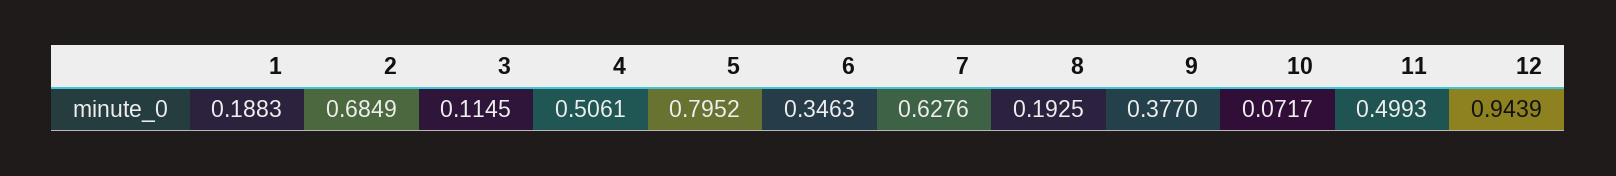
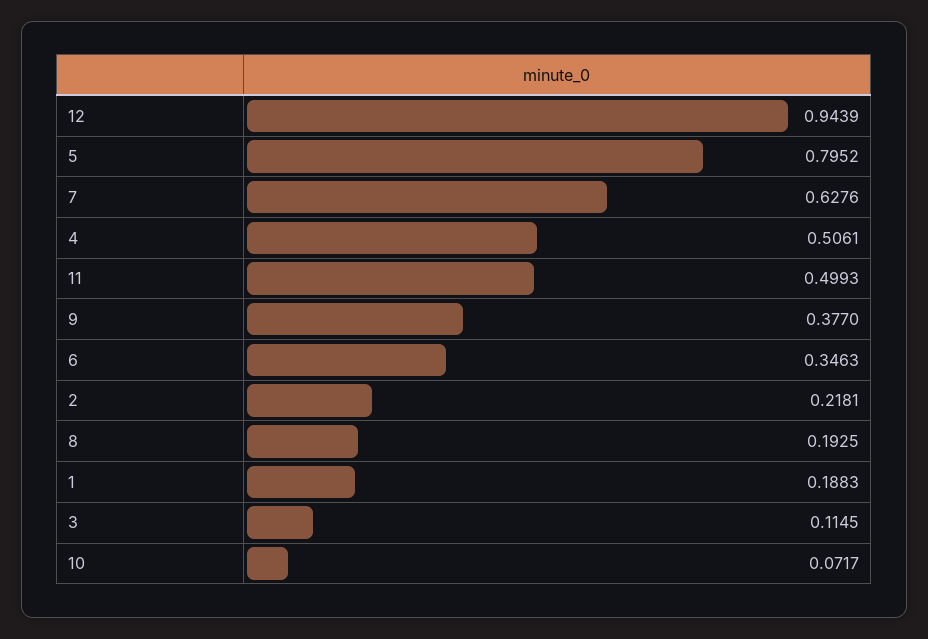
2: 0.6849 -> 0.2181

